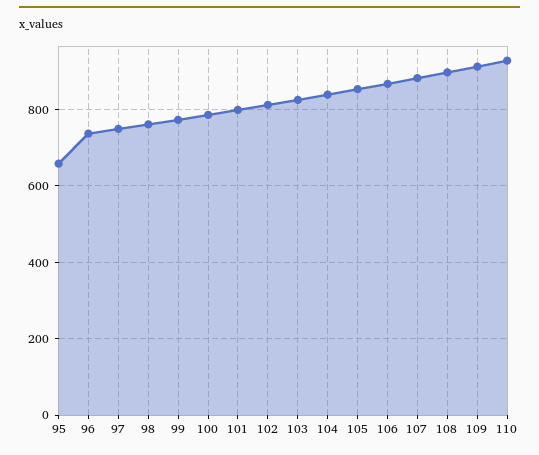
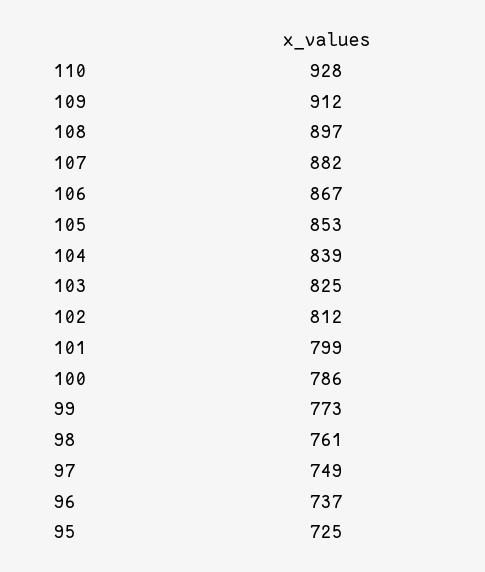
95: 660 -> 725

